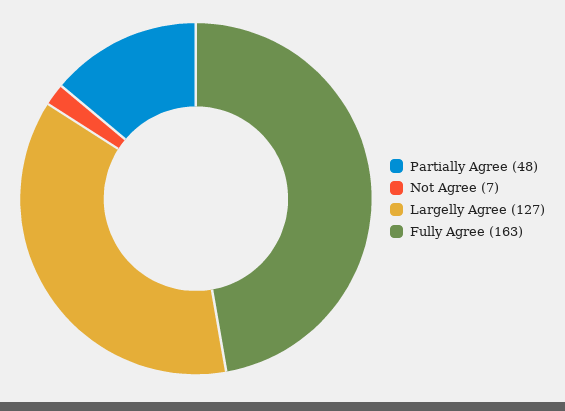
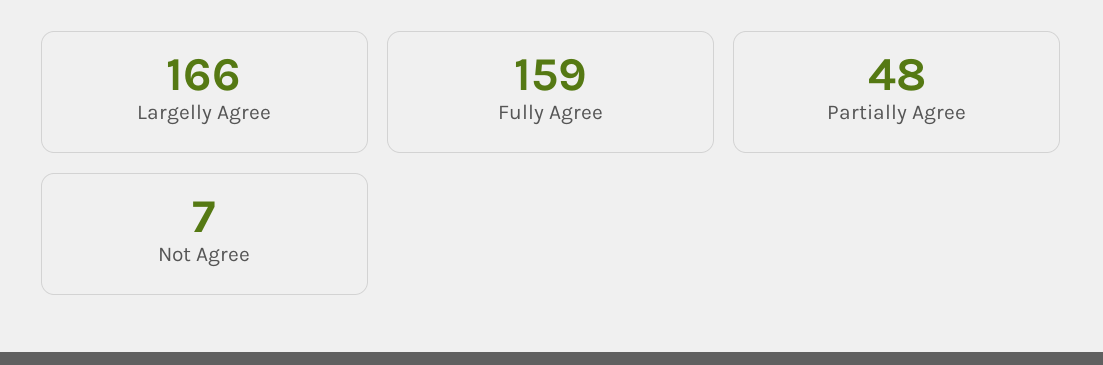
Largelly Agree: 127 -> 166
Fully Agree: 163 -> 159

